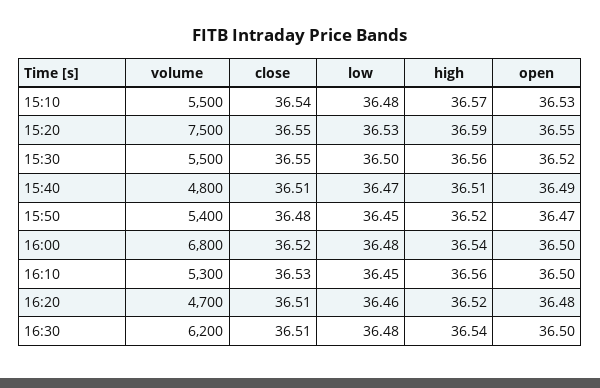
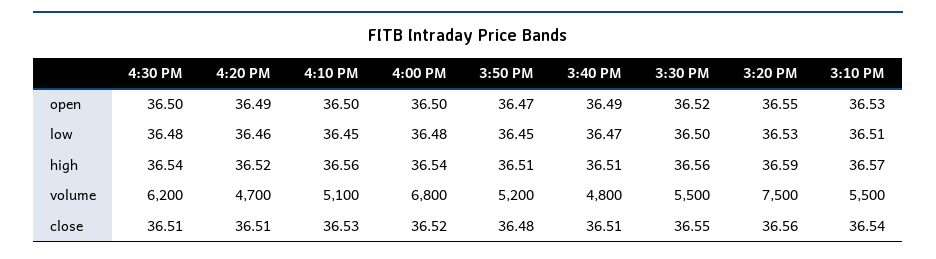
low, 15:10: 36.48 -> 36.51
close, 15:20: 36.55 -> 36.56
volume, 15:50: 5400 -> 5200
high, 15:50: 36.52 -> 36.51
volume, 16:10: 5300 -> 5100
open, 16:20: 36.48 -> 36.49

